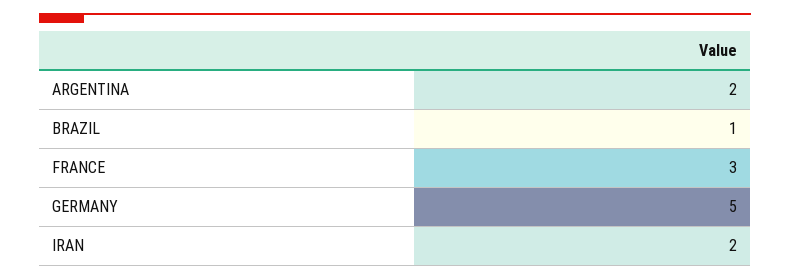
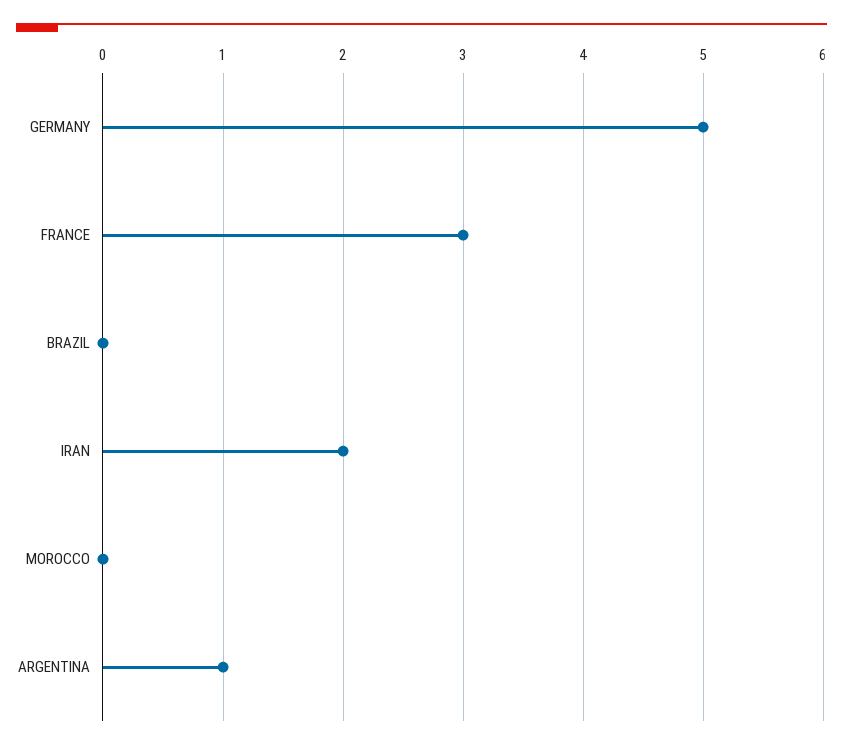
ARGENTINA: 2 -> 1
BRAZIL: 1 -> 0
MOROCCO: none -> 0

